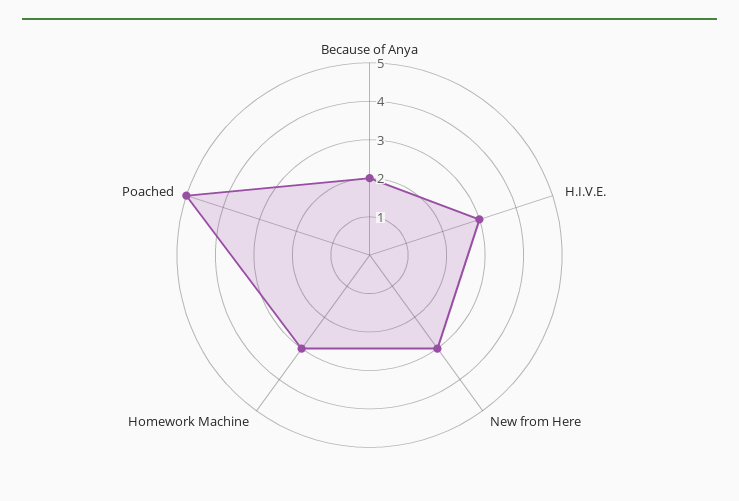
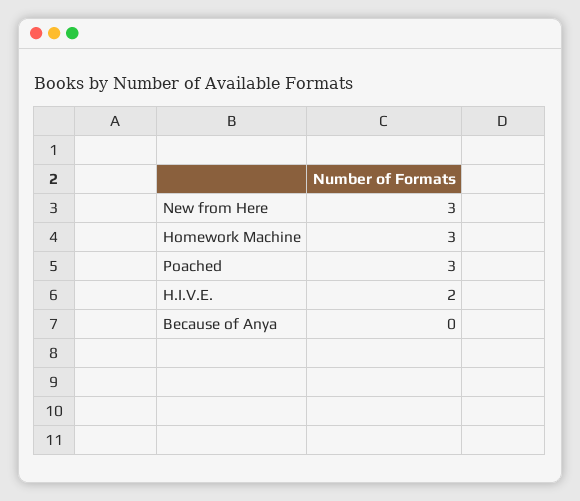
Because of Anya: 2 -> 0
H.I.V.E.: 3 -> 2
Poached: 5 -> 3

